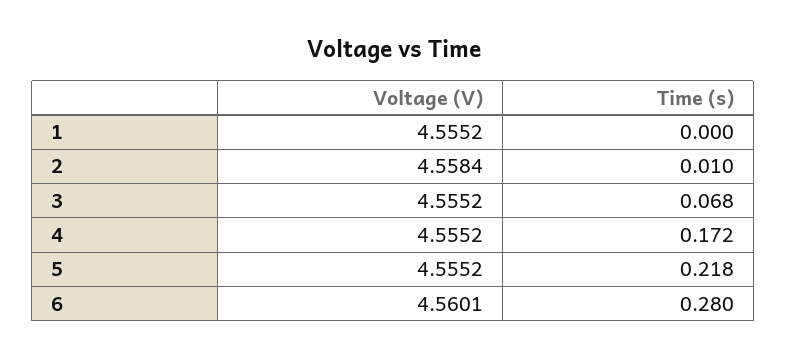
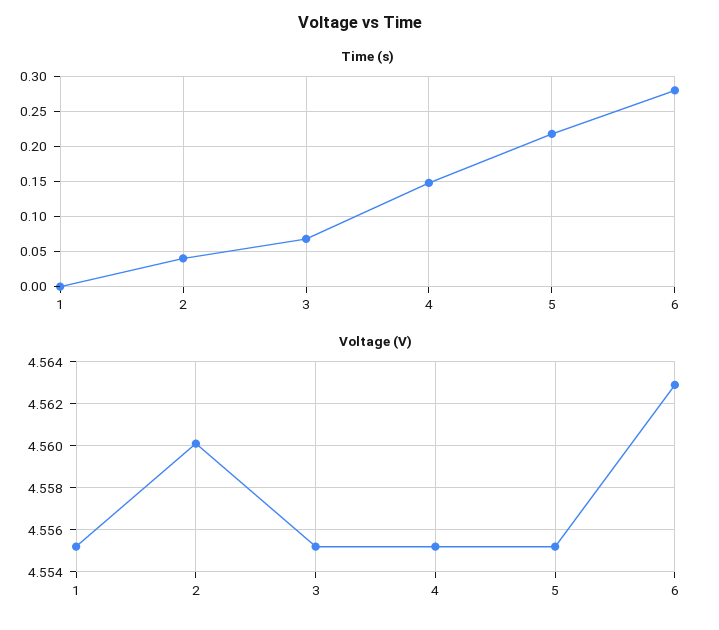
Voltage (V), 2: 4.5584 -> 4.56
Time (s), 2: 0.01 -> 0.04
Time (s), 4: 0.172 -> 0.15
Voltage (V), 6: 4.5601 -> 4.563

